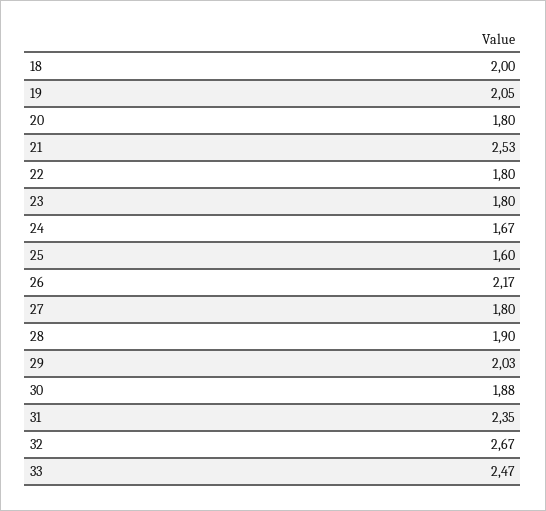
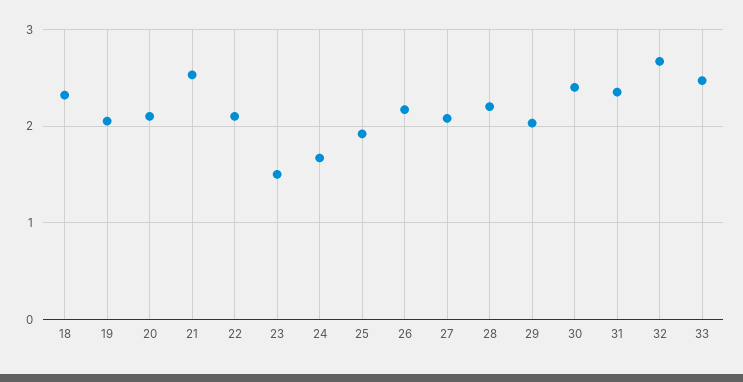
18: 2 -> 2.3
20: 1.8 -> 2.1
22: 1.8 -> 2.1
23: 1.8 -> 1.5
25: 1.6 -> 1.9
27: 1.8 -> 2.1
28: 1.9 -> 2.2
30: 1.88 -> 2.4

